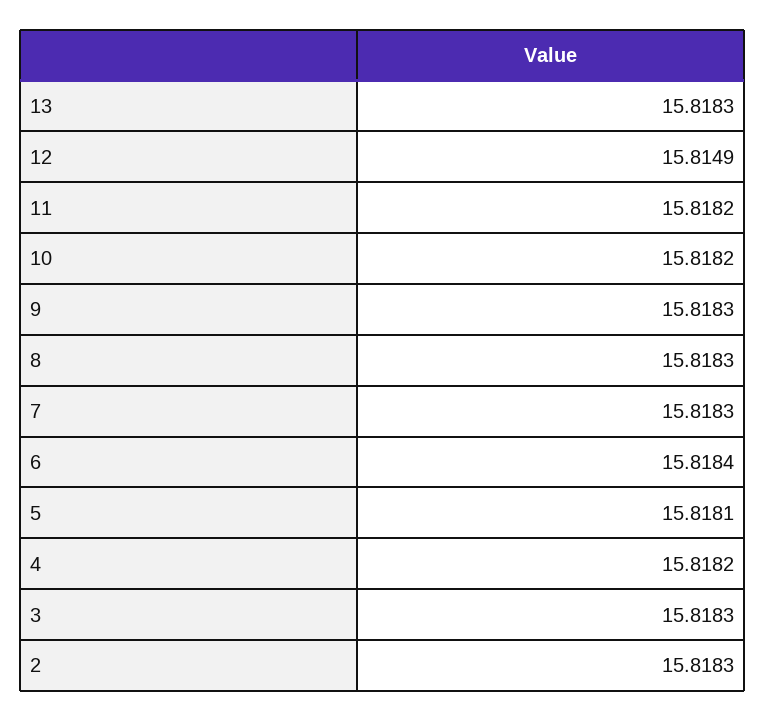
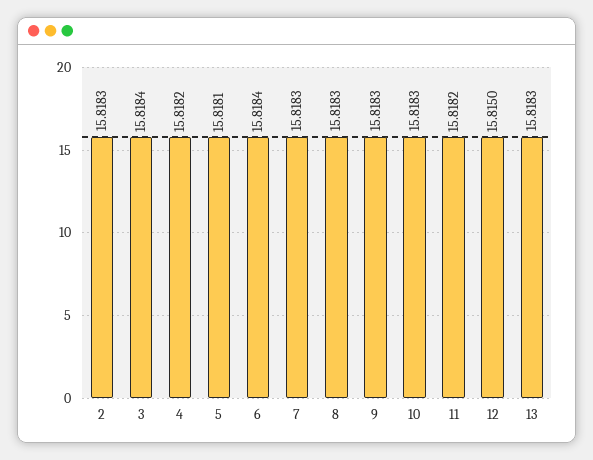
12: 15.8149 -> 15.815
10: 15.8182 -> 15.8183
3: 15.8183 -> 15.8184

